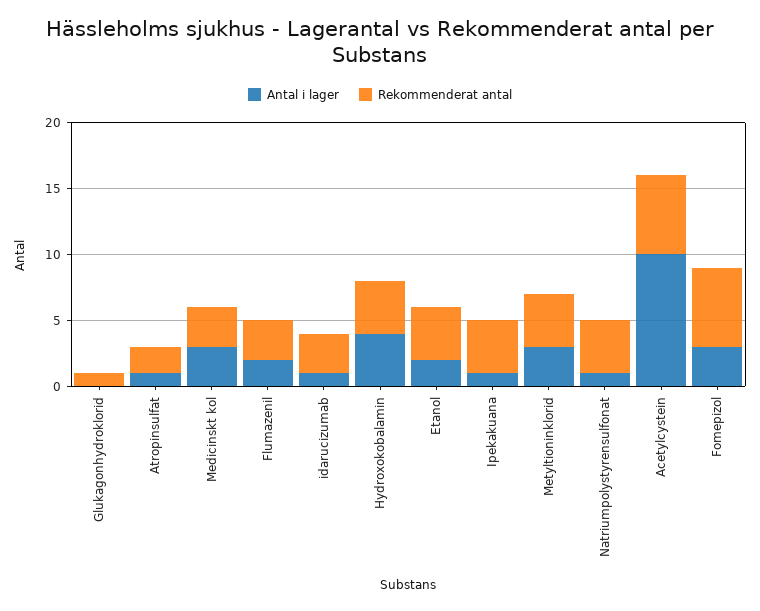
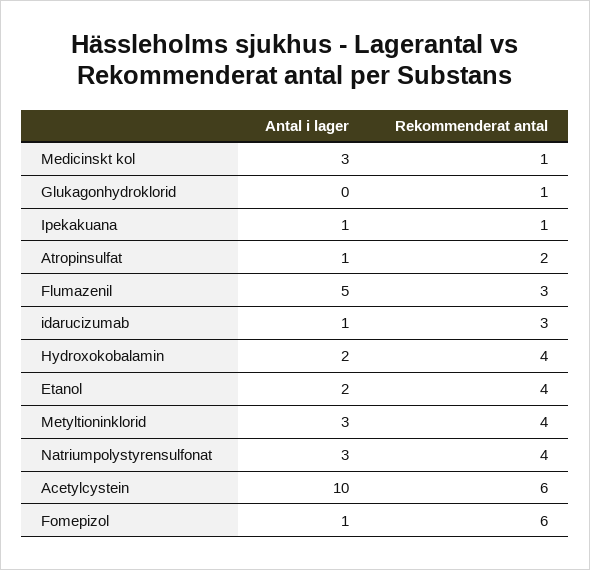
Rekommenderat antal, Medicinskt kol: 3 -> 1
Antal i lager, Flumazenil: 2 -> 5
Antal i lager, Hydroxokobalamin: 4 -> 2
Rekommenderat antal, Ipekakuana: 4 -> 1
Antal i lager, Natriumpolystyrensulfonat: 1 -> 3
Antal i lager, Fomepizol: 3 -> 1

